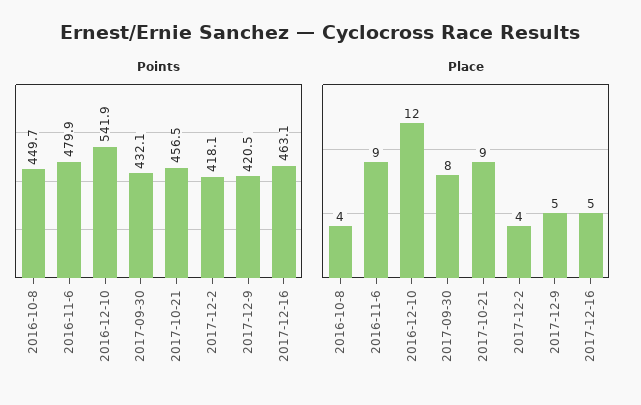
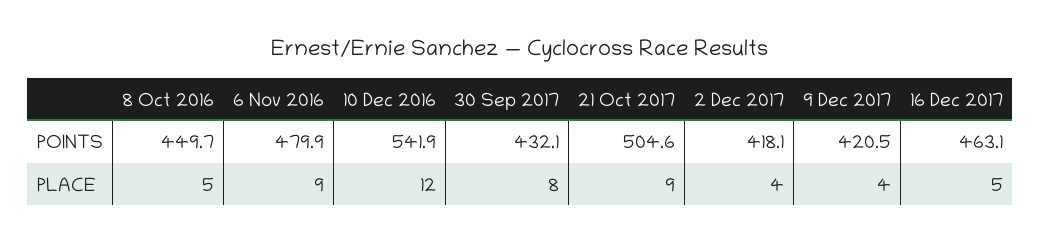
Points, 2017-10-21: 456.5 -> 504.6
Place, 2016-10-8: 4 -> 5
Place, 2017-12-9: 5 -> 4

